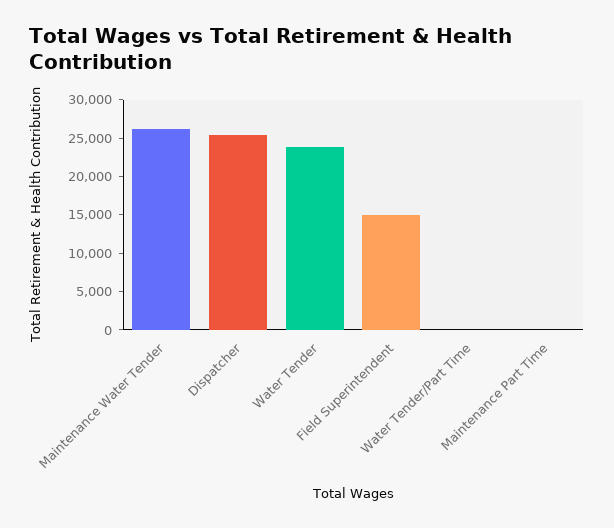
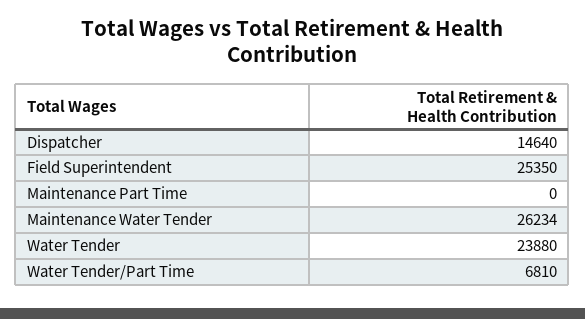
Dispatcher: 25000 -> 14640
Field Superintendent: 15000 -> 25350
Water Tender/Part Time: 0 -> 6810

